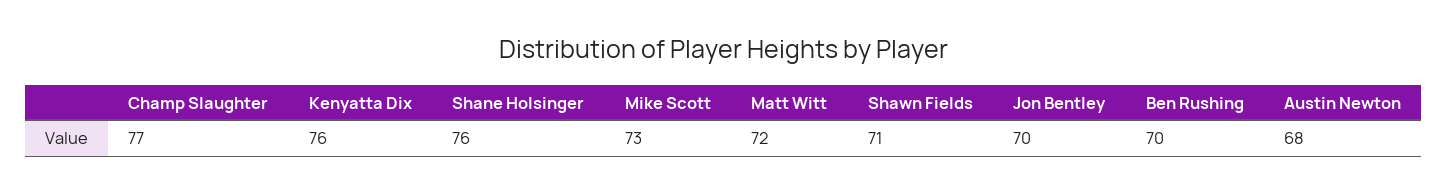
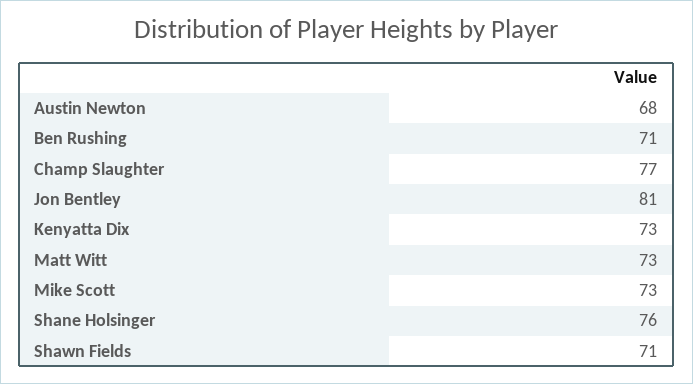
Kenyatta Dix: 76 -> 73
Matt Witt: 72 -> 73
Jon Bentley: 70 -> 81
Ben Rushing: 70 -> 71

